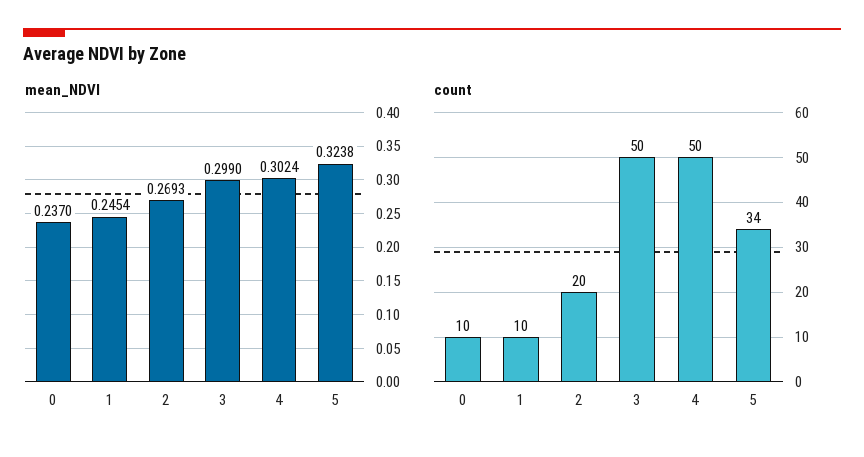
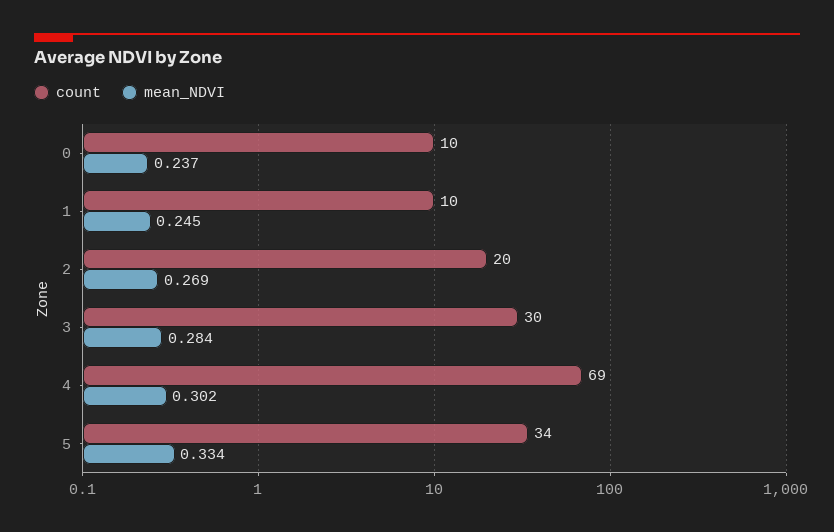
mean_NDVI, 3: 0.299 -> 0.284
mean_NDVI, 5: 0.3238 -> 0.334
count, 3: 50 -> 30
count, 4: 50 -> 69

